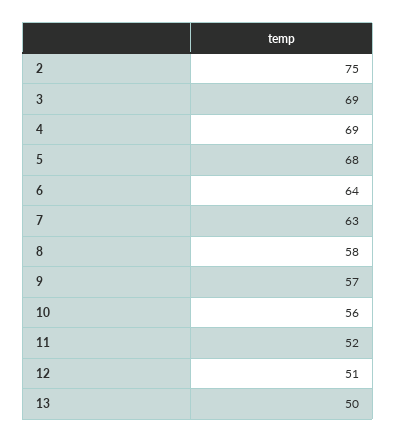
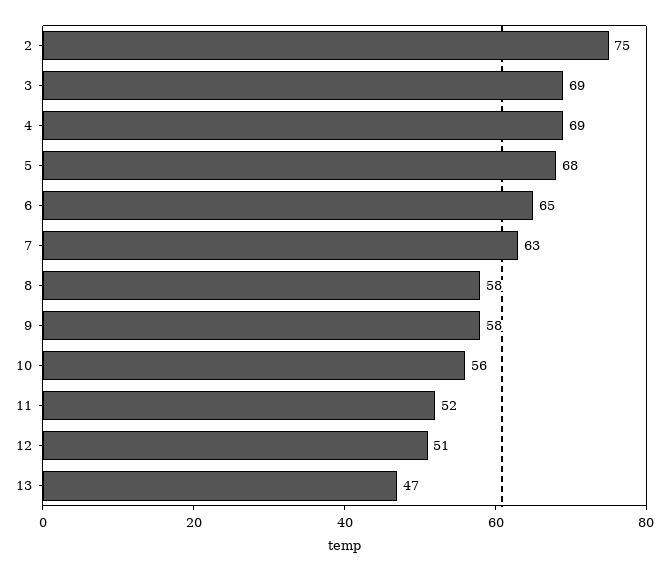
6: 64 -> 65
9: 57 -> 58
13: 50 -> 47

